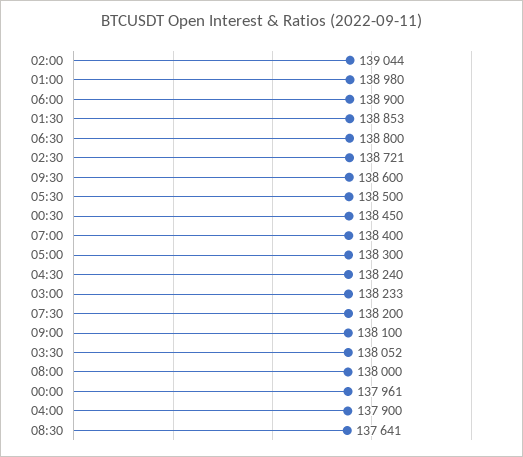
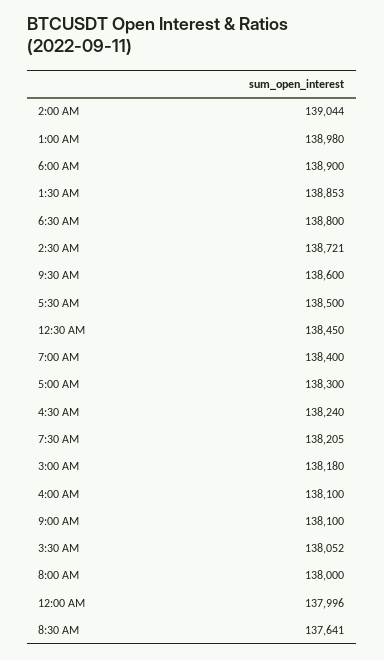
03:00: 138233 -> 138180
07:30: 138200 -> 138205
00:00: 137961 -> 137996
04:00: 137900 -> 138100

